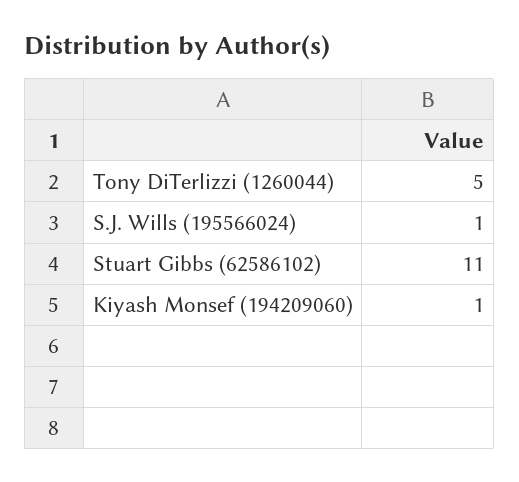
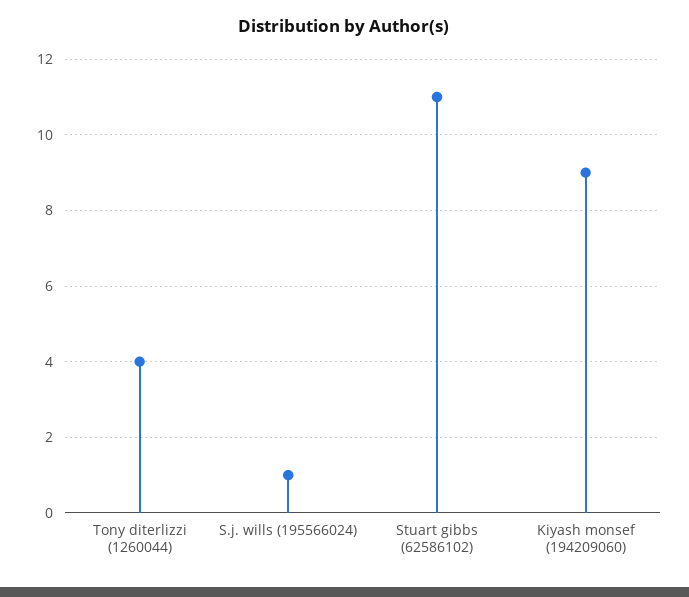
Tony DiTerlizzi (1260044): 5 -> 4
Kiyash Monsef (194209060): 1 -> 9

